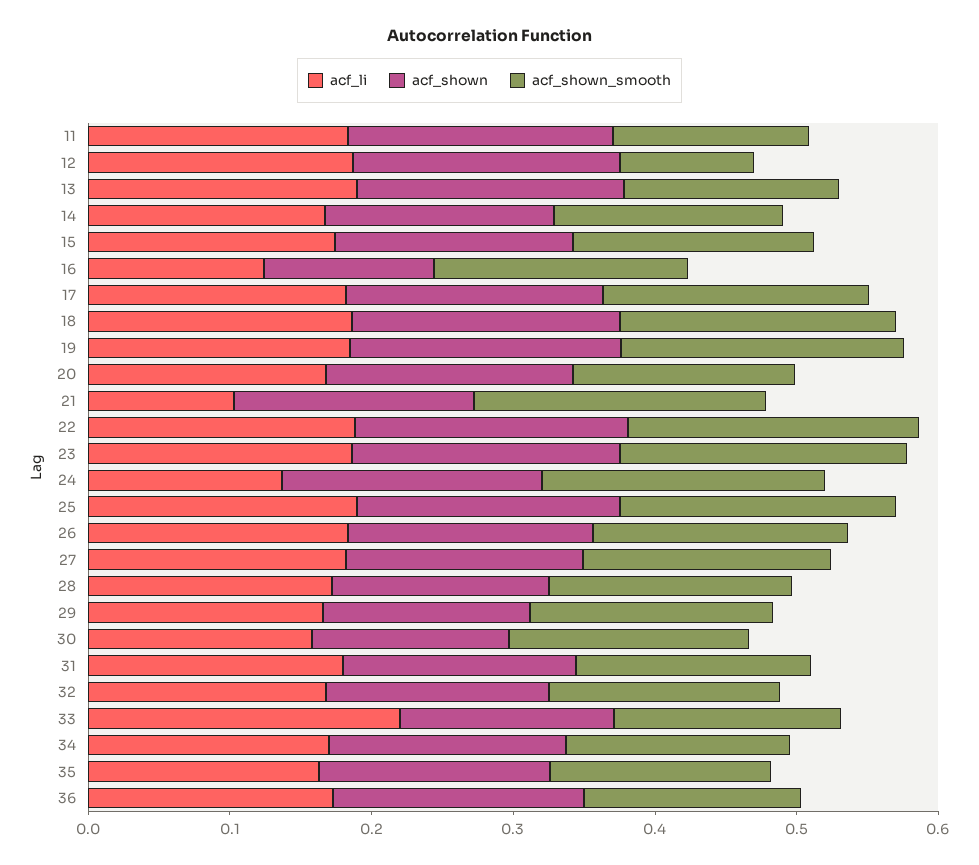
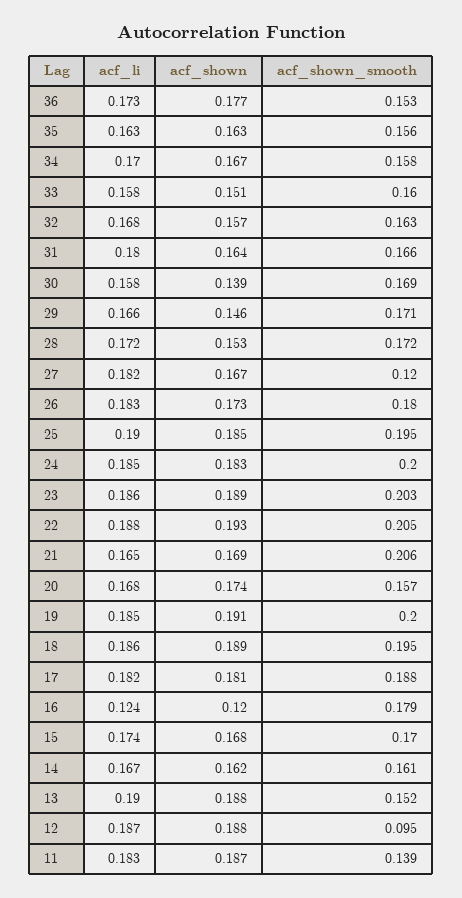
acf_li, 21: 0.1 -> 0.165
acf_li, 24: 0.14 -> 0.185
acf_shown_smooth, 27: 0.18 -> 0.12
acf_li, 33: 0.22 -> 0.158

